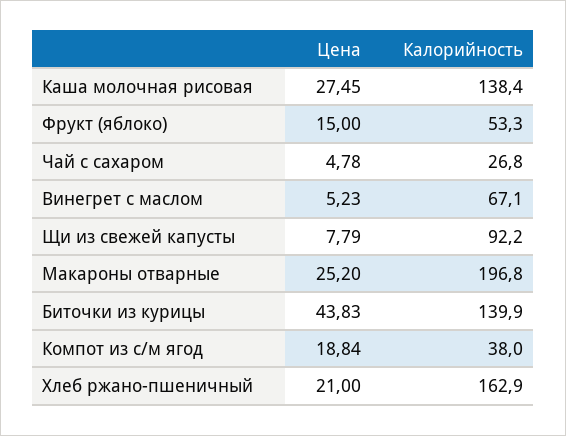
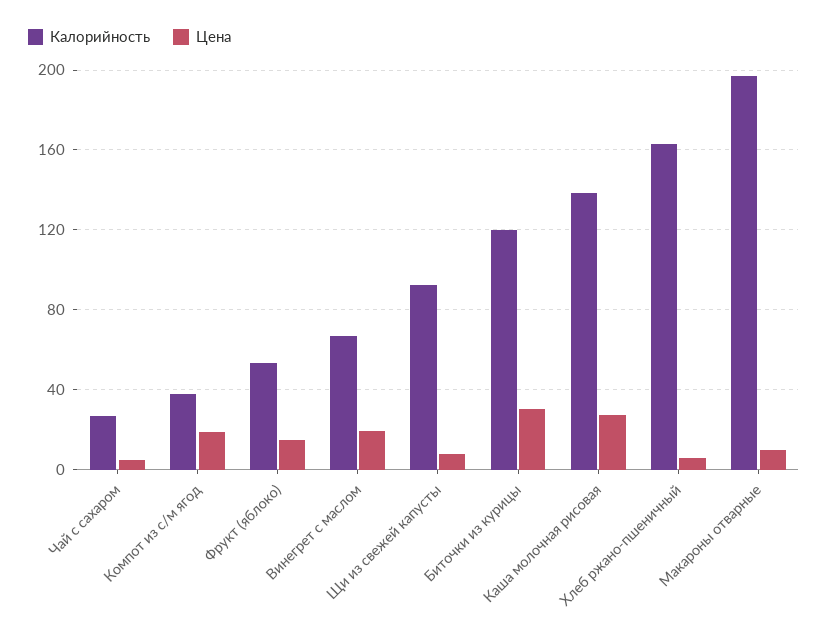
Цена, Винегрет с маслом: 5.23 -> 20
Цена, Макароны отварные: 25.2 -> 10
Цена, Биточки из курицы: 43.83 -> 30
Калорийность, Биточки из курицы: 139.9 -> 120
Цена, Хлеб ржано-пшеничный: 21 -> 5

